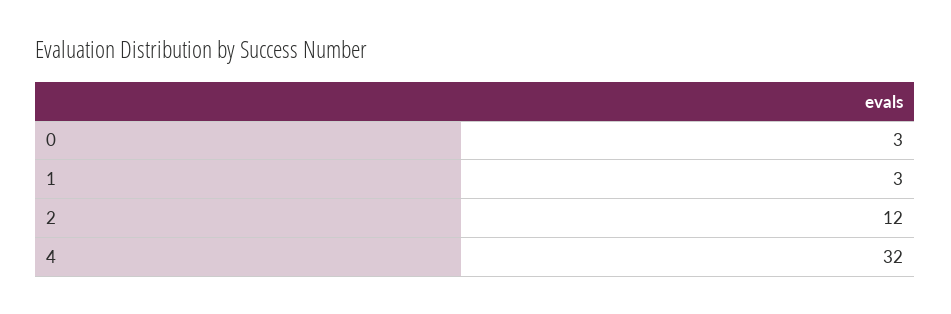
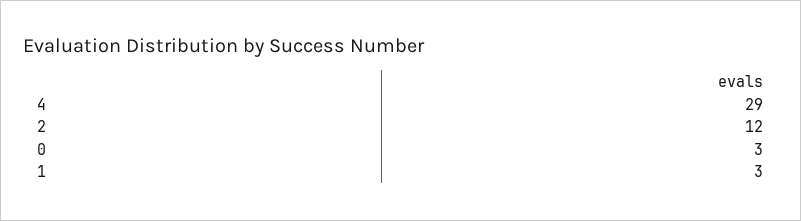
4: 32 -> 29

